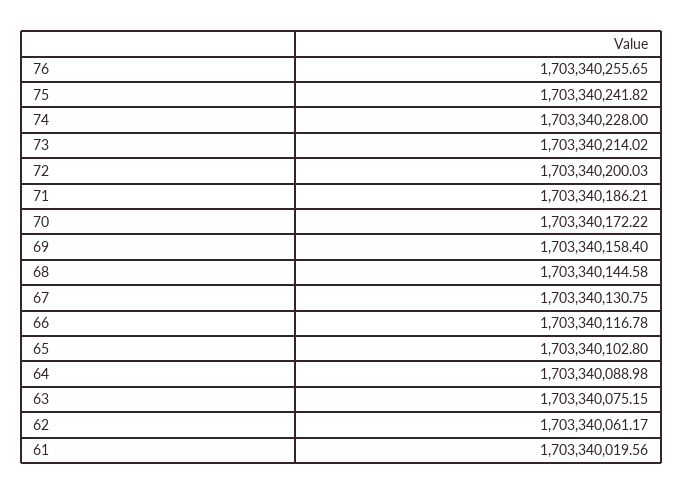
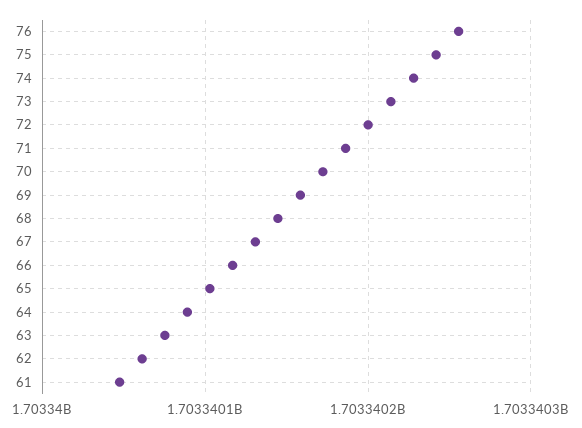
61: 1703340019.56 -> 1703340050

